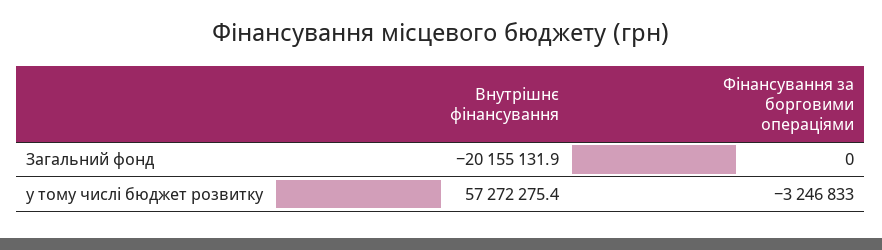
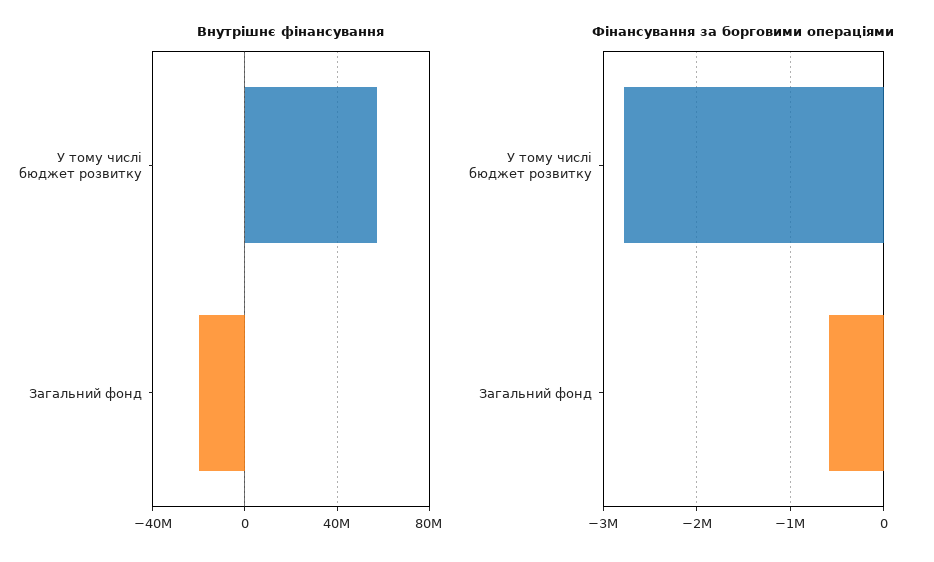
Фінансування за борговими операціями, Загальний фонд: 0 -> -600000
Фінансування за борговими операціями, у тому числі бюджет розвитку: -3246833 -> -2800000

